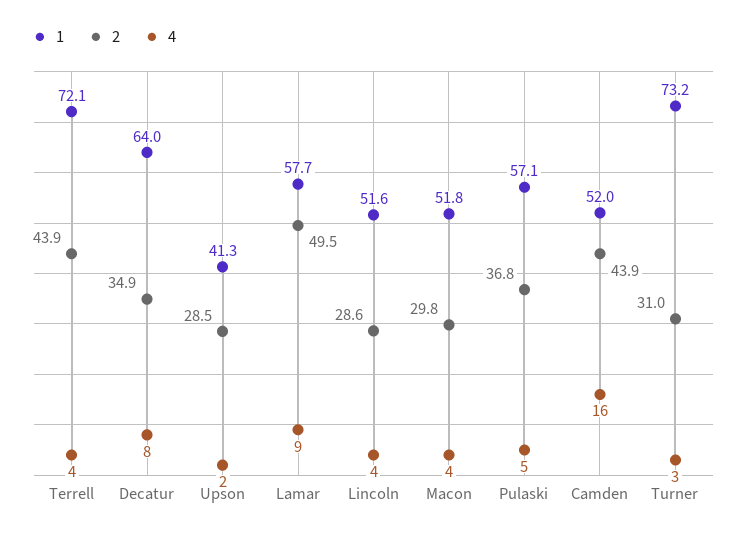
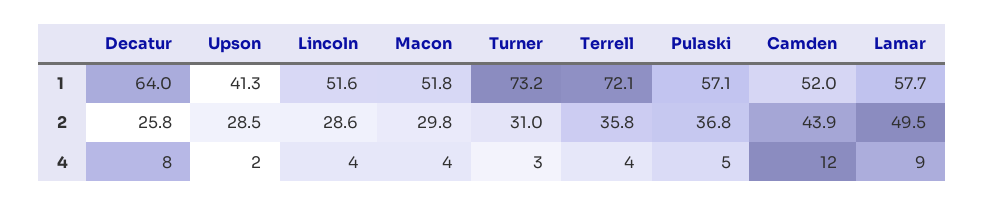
2, Terrell: 43.9 -> 35.8
2, Decatur: 34.9 -> 25.8
4, Camden: 16 -> 12

